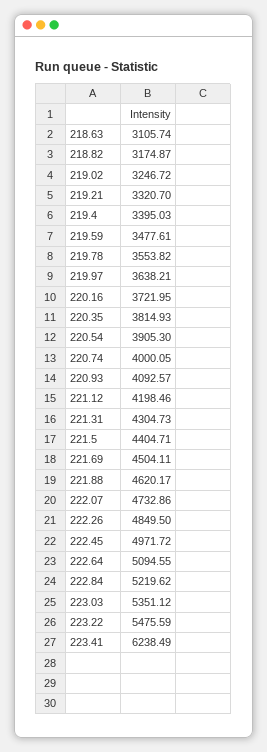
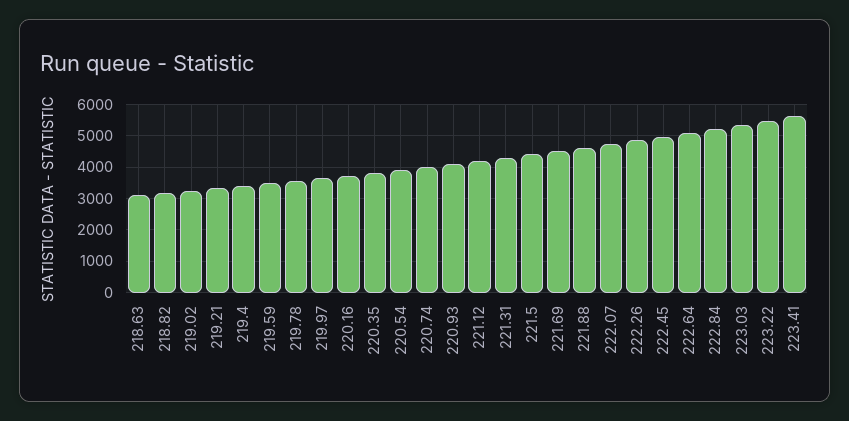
223.41: 6238.49 -> 5600

